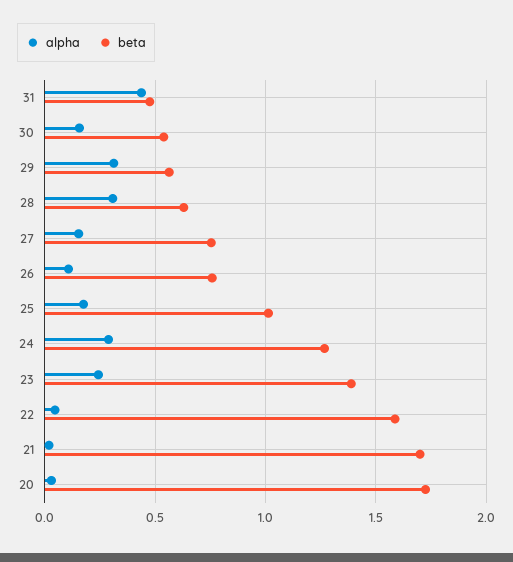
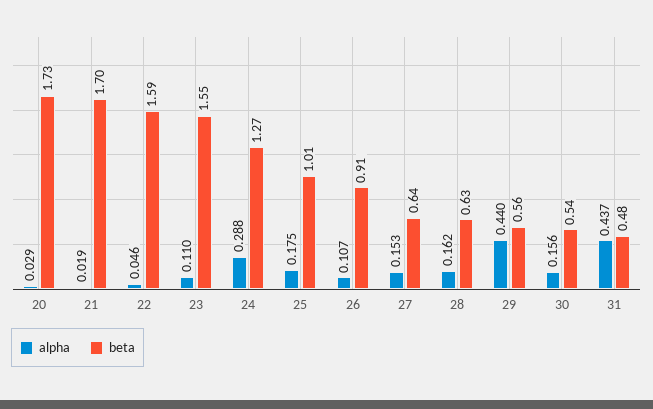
alpha, 29: 0.3 -> 0.44
alpha, 28: 0.3 -> 0.162
beta, 27: 0.75 -> 0.64
beta, 26: 0.75 -> 0.91
alpha, 23: 0.25 -> 0.11
beta, 23: 1.4 -> 1.55

